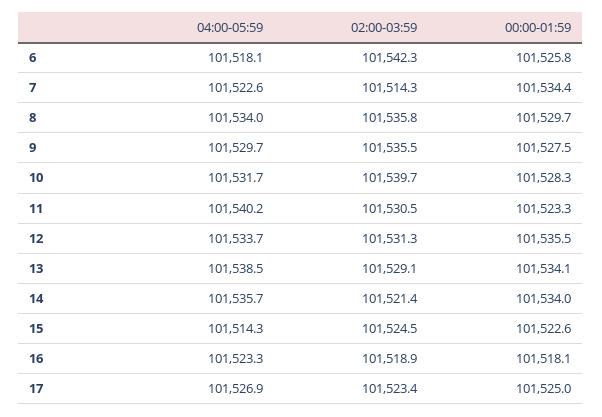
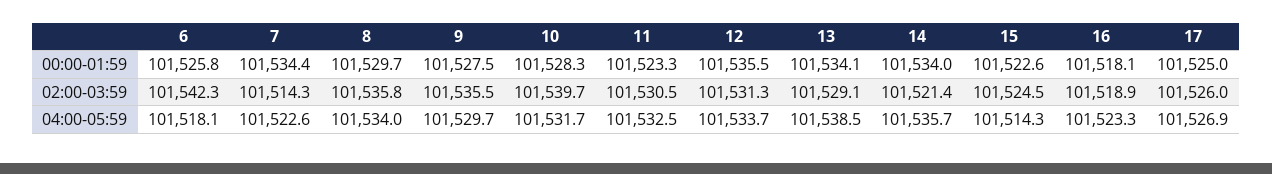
04:00-05:59, 11: 101540.2 -> 101532.5
02:00-03:59, 17: 101523.4 -> 101526

